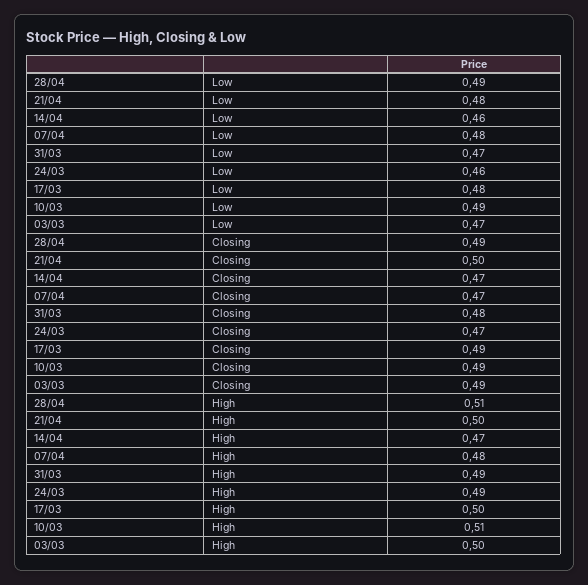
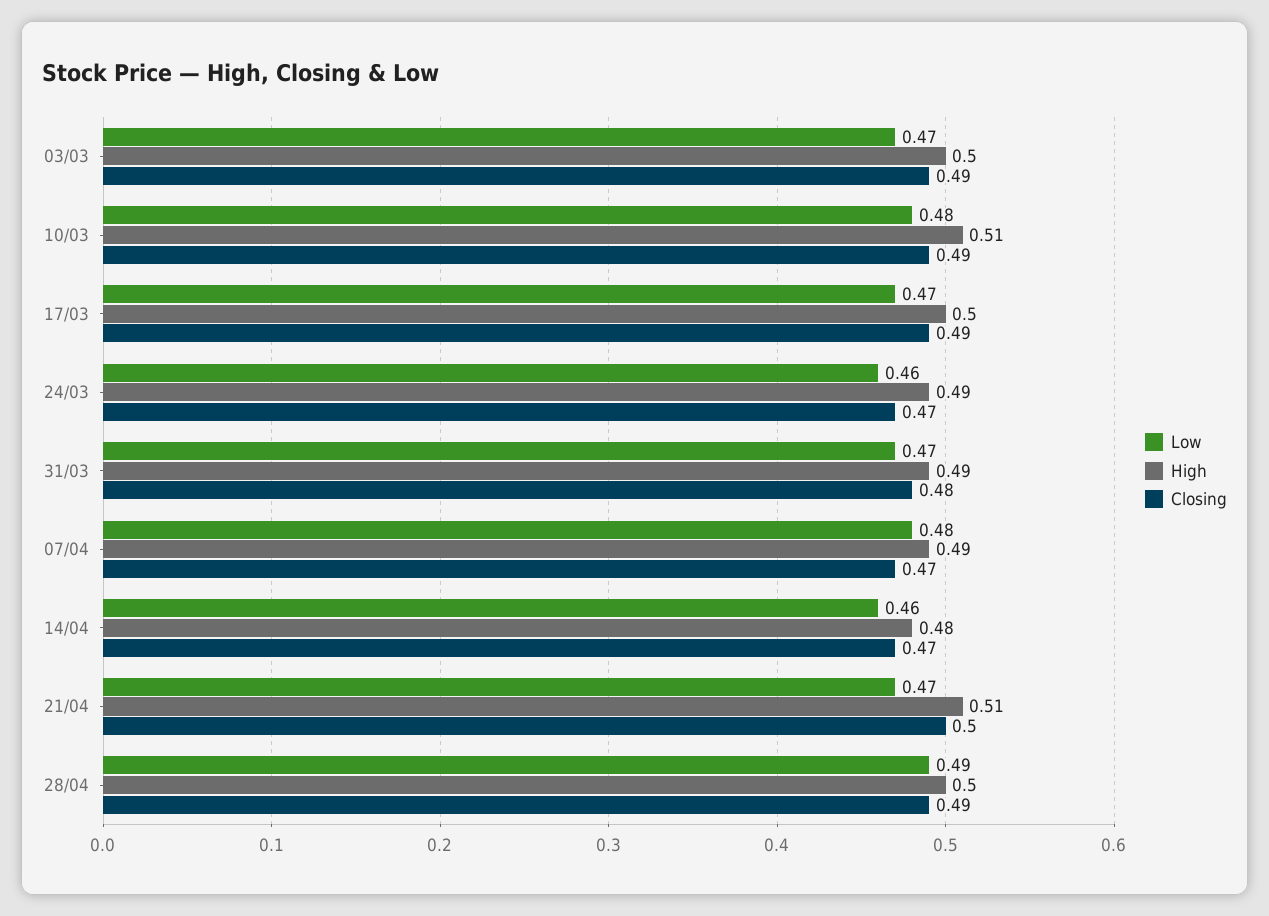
Low, 21/04: 0.48 -> 0.47
Low, 17/03: 0.48 -> 0.47
Low, 10/03: 0.49 -> 0.48
High, 28/04: 0.51 -> 0.5
High, 21/04: 0.5 -> 0.51
High, 14/04: 0.47 -> 0.48
High, 07/04: 0.48 -> 0.49

